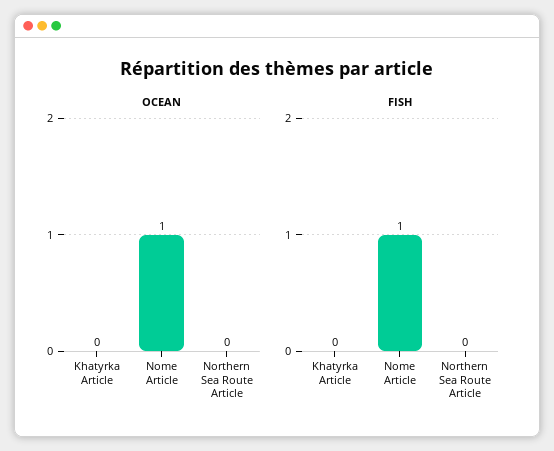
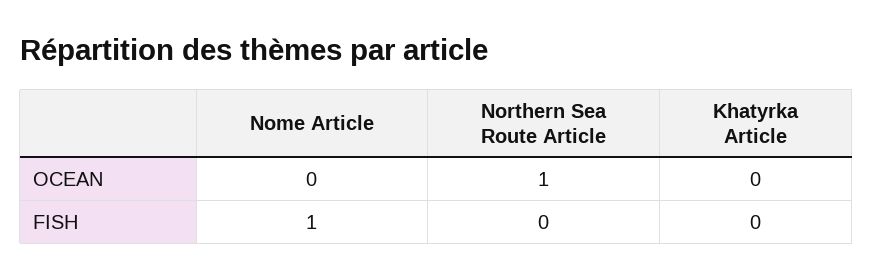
OCEAN, Nome Article: 1 -> 0
OCEAN, Northern Sea Route Article: 0 -> 1

